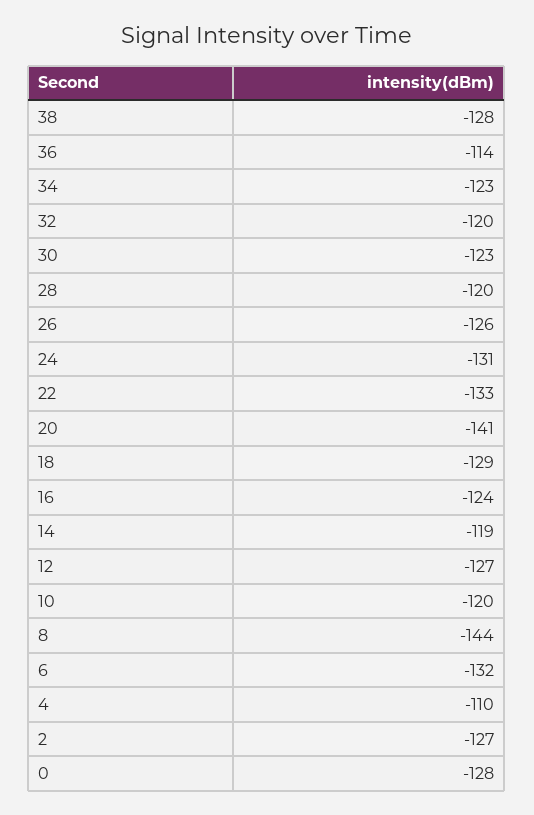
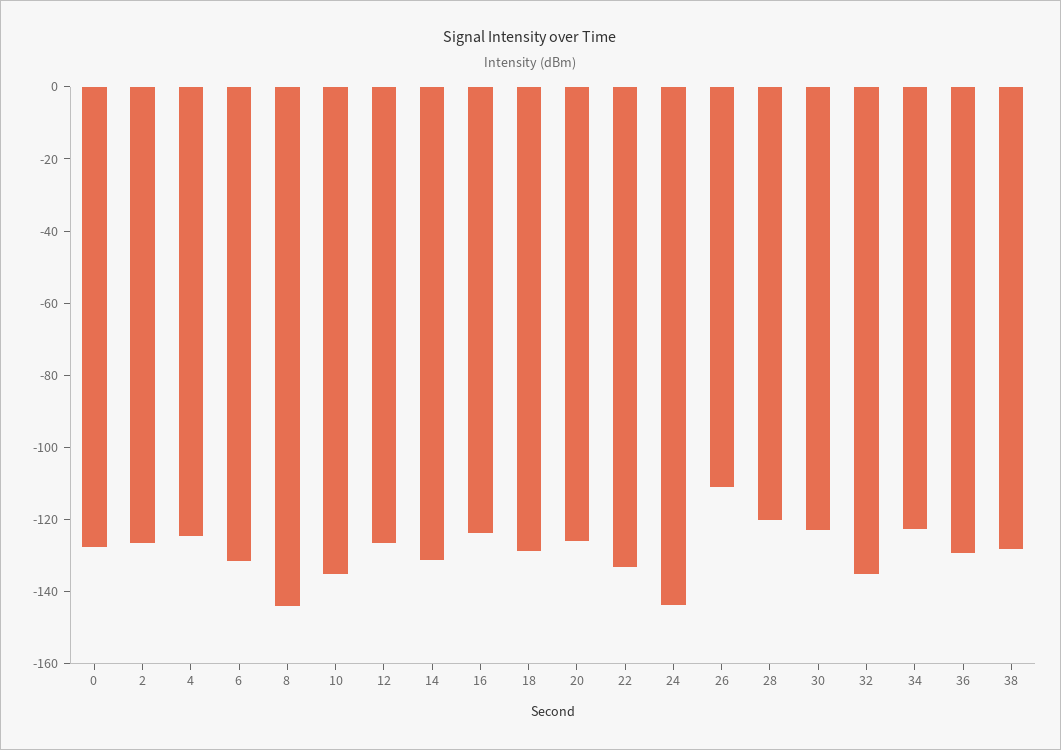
36: -114 -> -130
32: -120 -> -135
26: -126 -> -110
24: -131 -> -145
20: -141 -> -125
14: -119 -> -130
10: -120 -> -135
4: -110 -> -125

